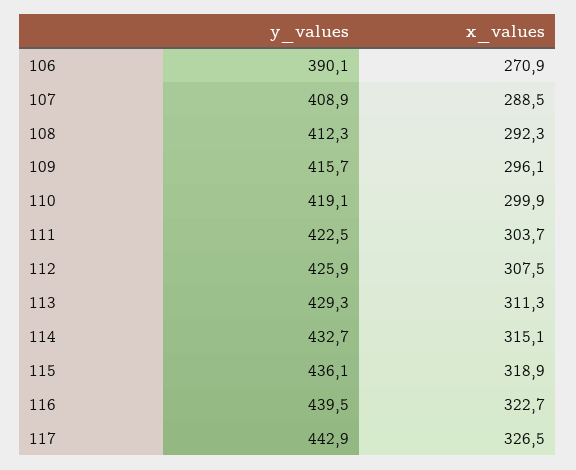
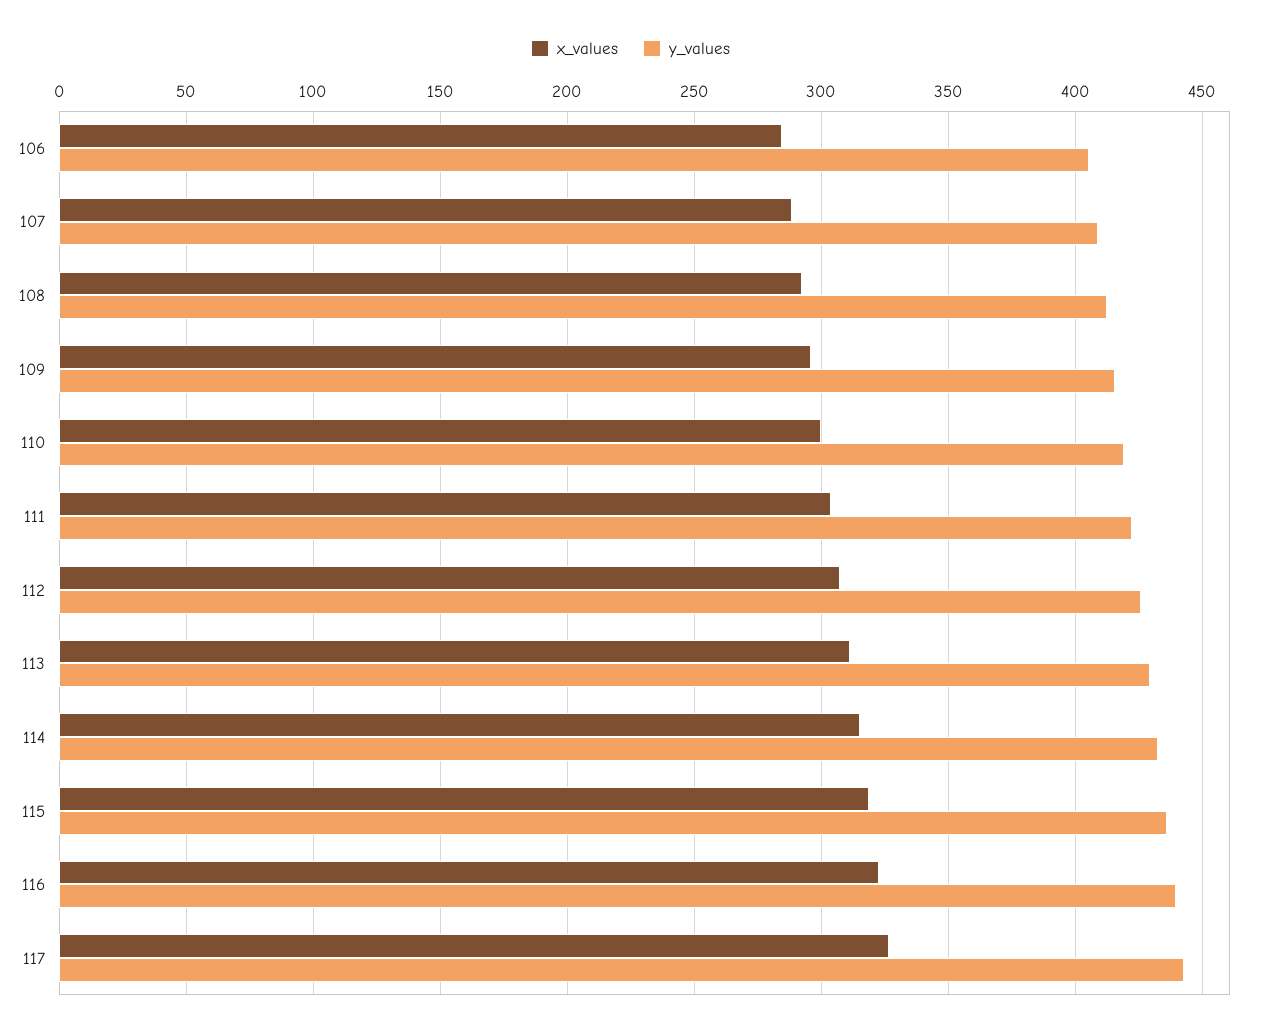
y_values, 106: 390.1 -> 405
x_values, 106: 270.9 -> 285

